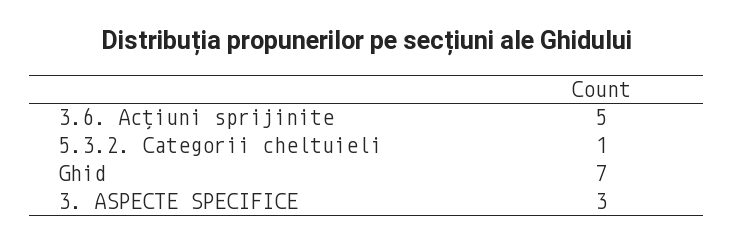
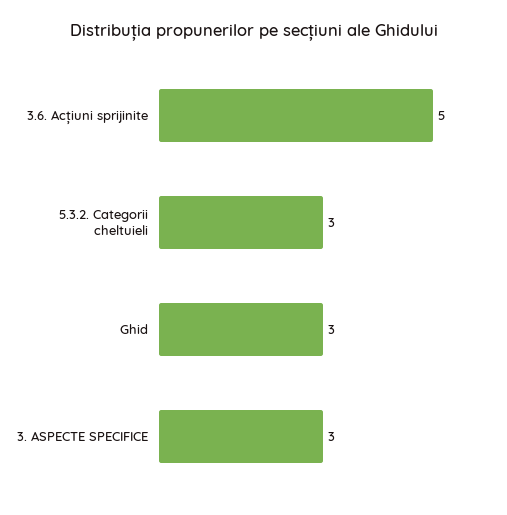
5.3.2. Categorii cheltuieli: 1 -> 3
Ghid: 7 -> 3

